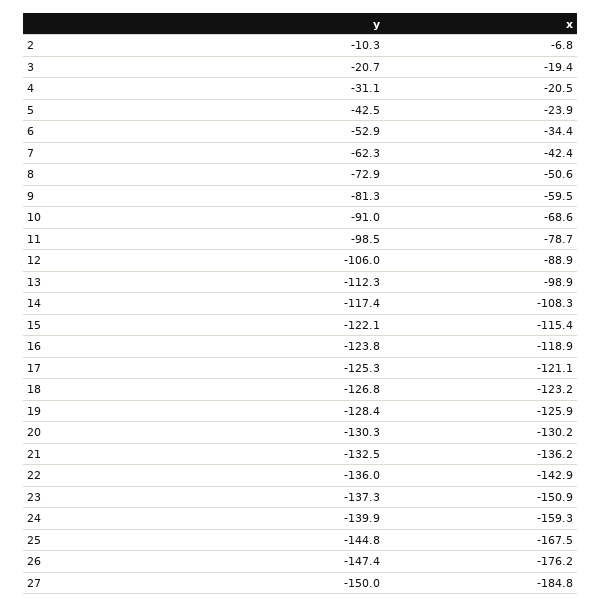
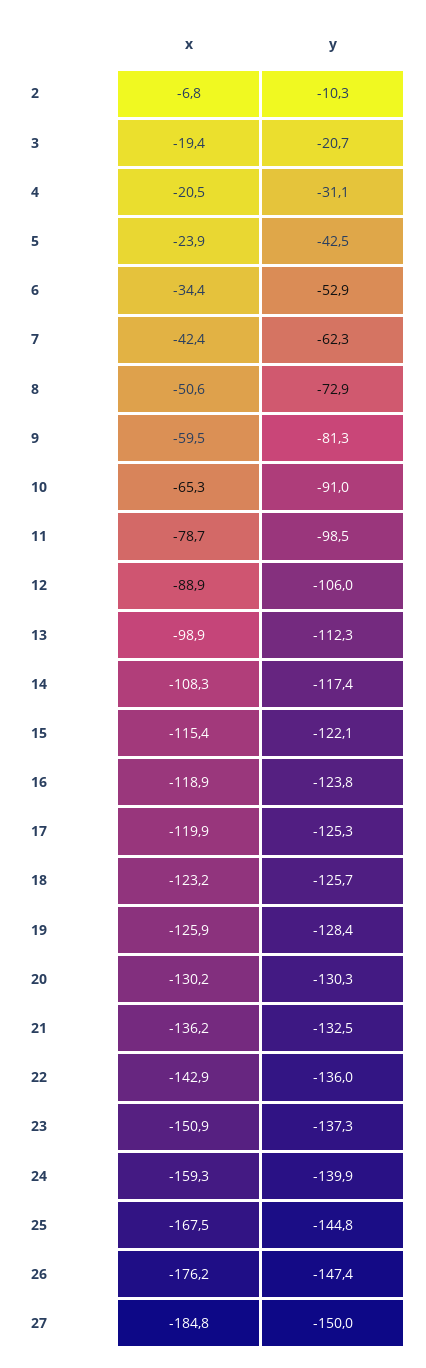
x, 10: -68.6 -> -65.3
x, 17: -121.1 -> -119.9
y, 18: -126.8 -> -125.7

